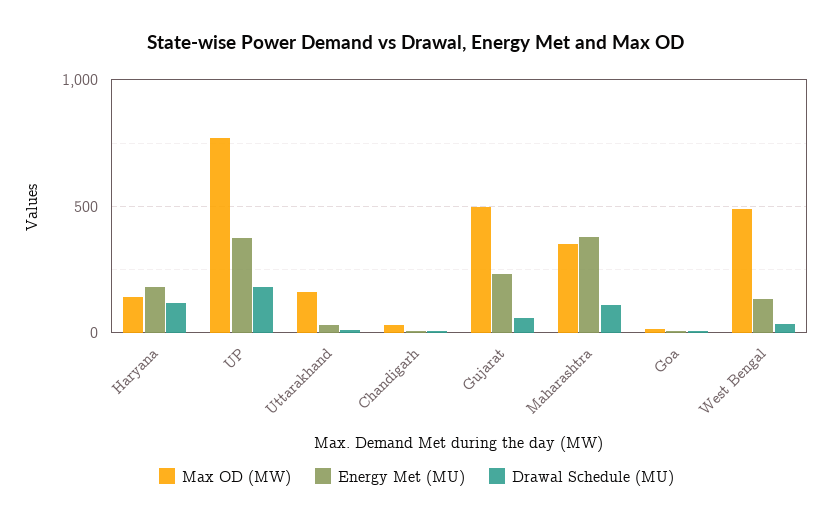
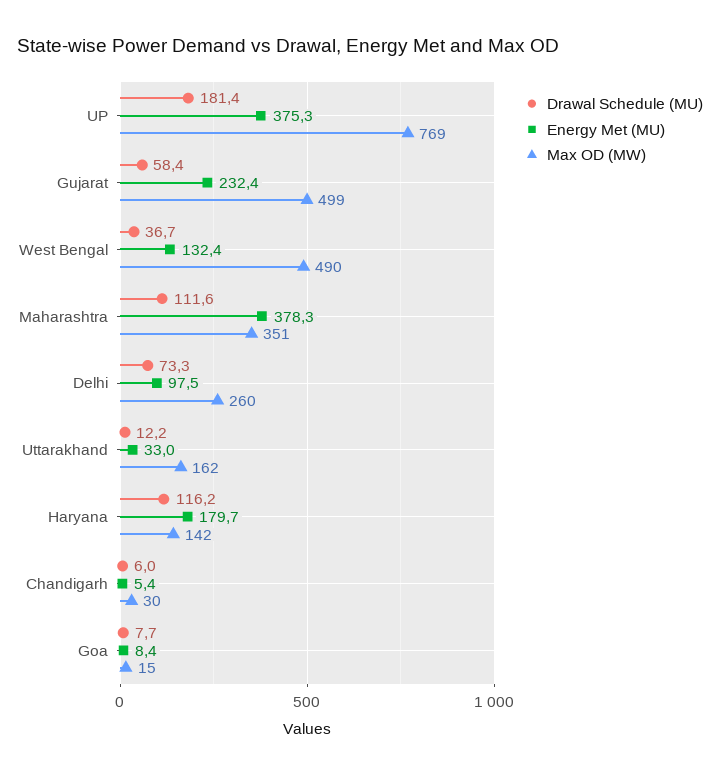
Drawal Schedule (MU), Delhi: none -> 73.3
Energy Met (MU), Delhi: none -> 97.5
Max OD (MW), Delhi: none -> 260

